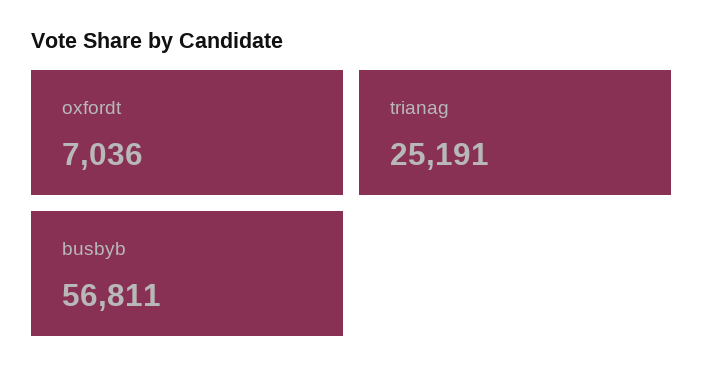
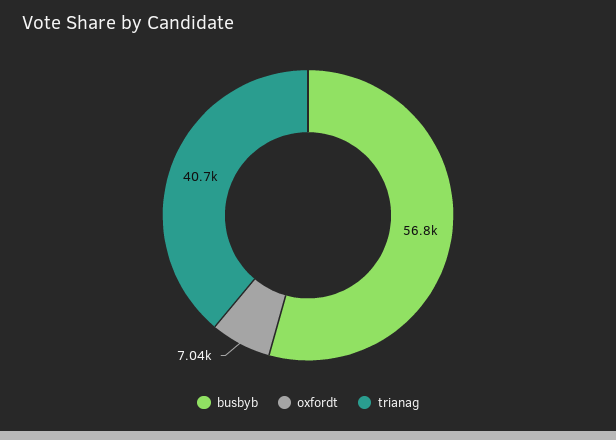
trianag: 25191 -> 40700

